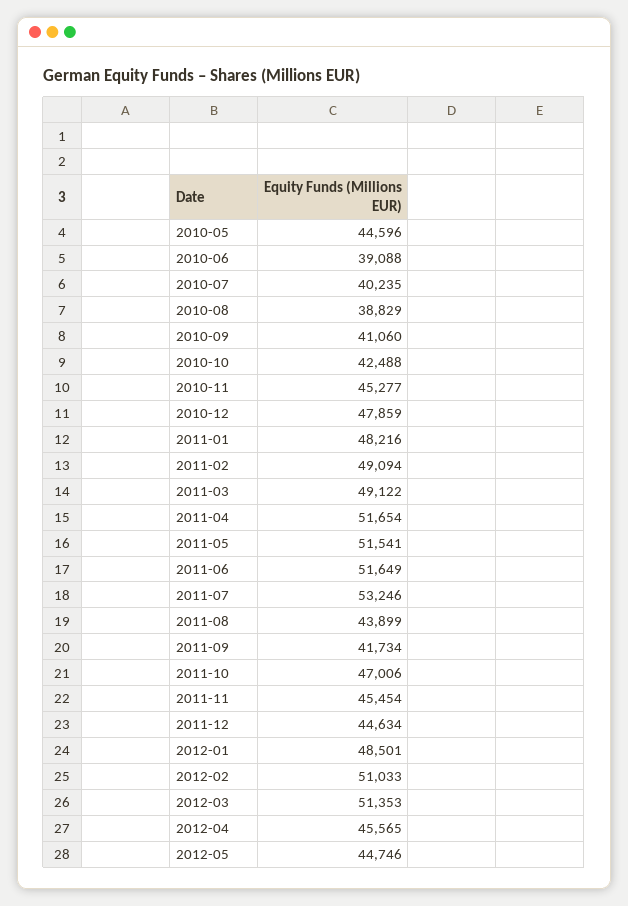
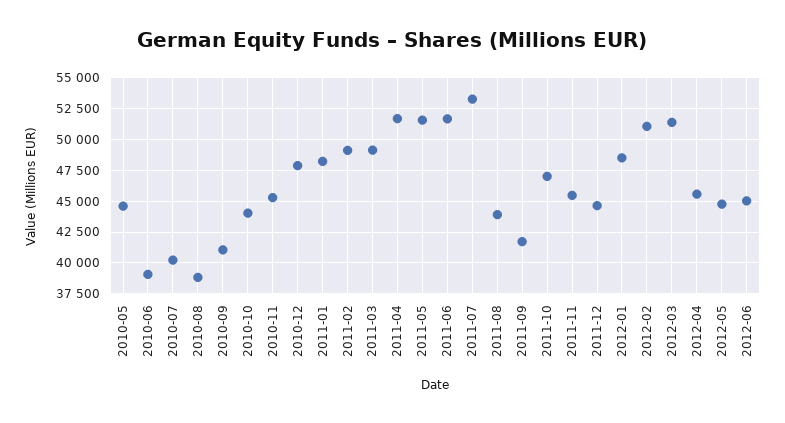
2010-10: 42488 -> 44000
2012-06: none -> 45000

